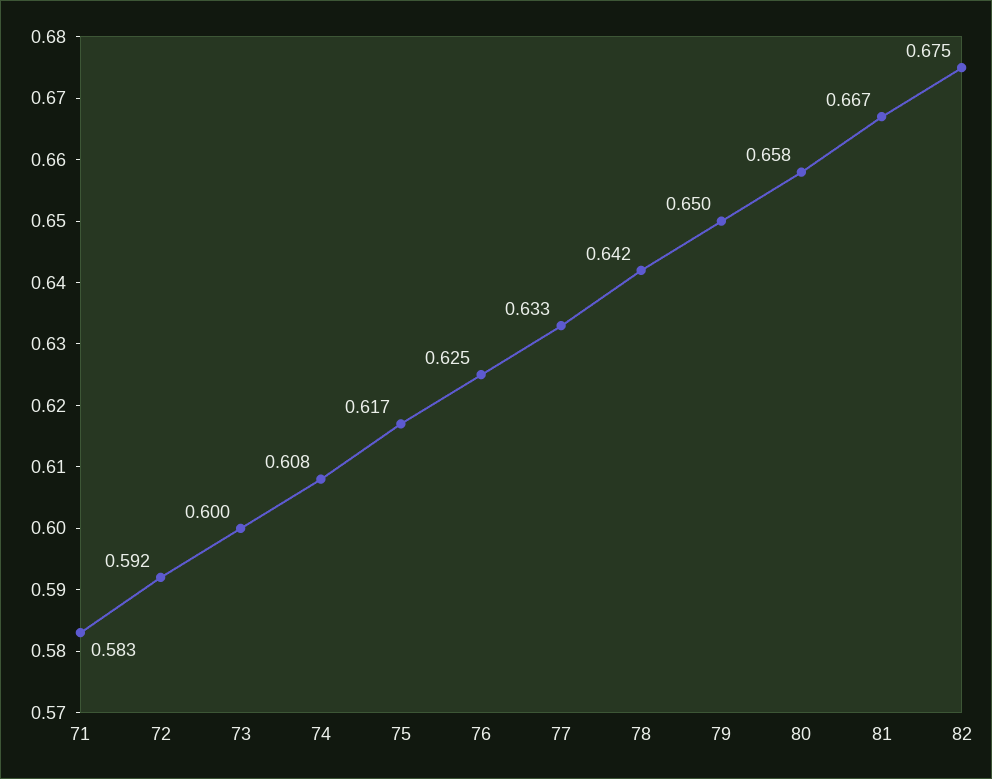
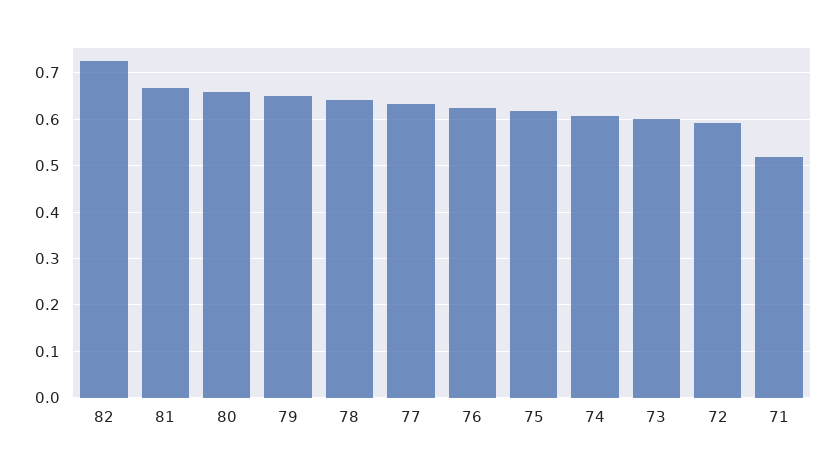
71: 0.583 -> 0.52
82: 0.675 -> 0.72

